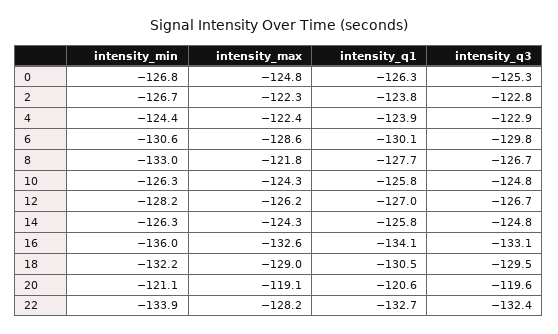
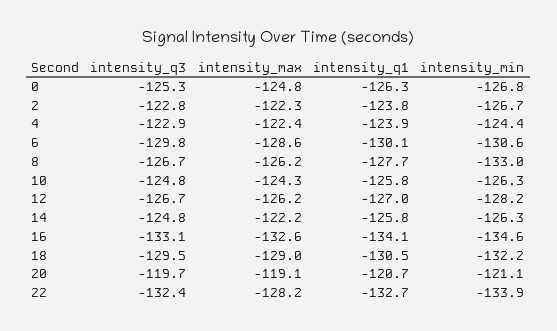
intensity_max, 8: -121.8 -> -126.2
intensity_max, 14: -124.3 -> -122.2
intensity_min, 16: -136 -> -134.6
intensity_q1, 20: -120.6 -> -120.7
intensity_q3, 20: -119.6 -> -119.7

